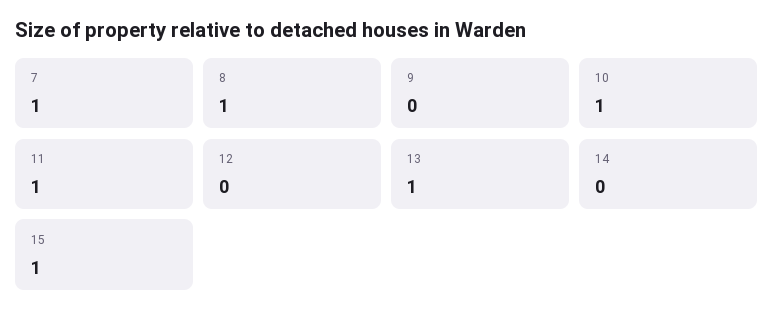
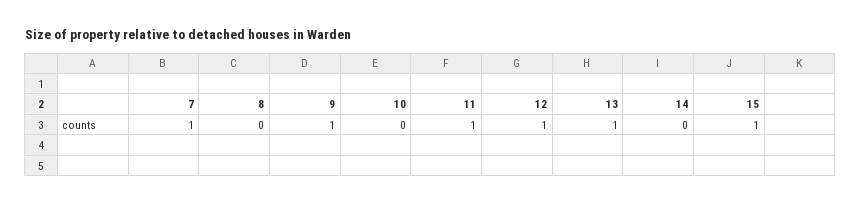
8: 1 -> 0
9: 0 -> 1
10: 1 -> 0
12: 0 -> 1

